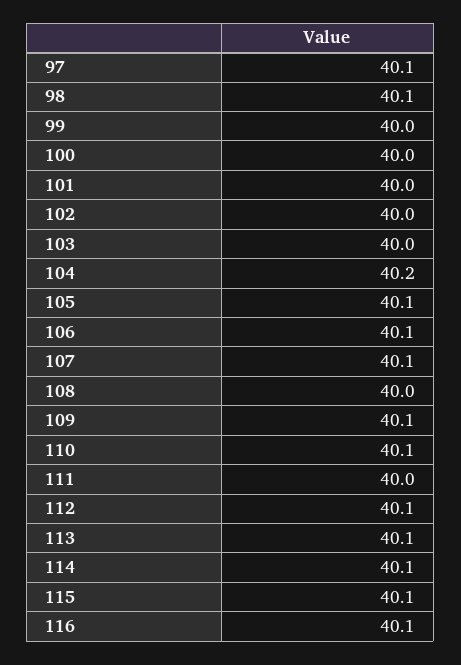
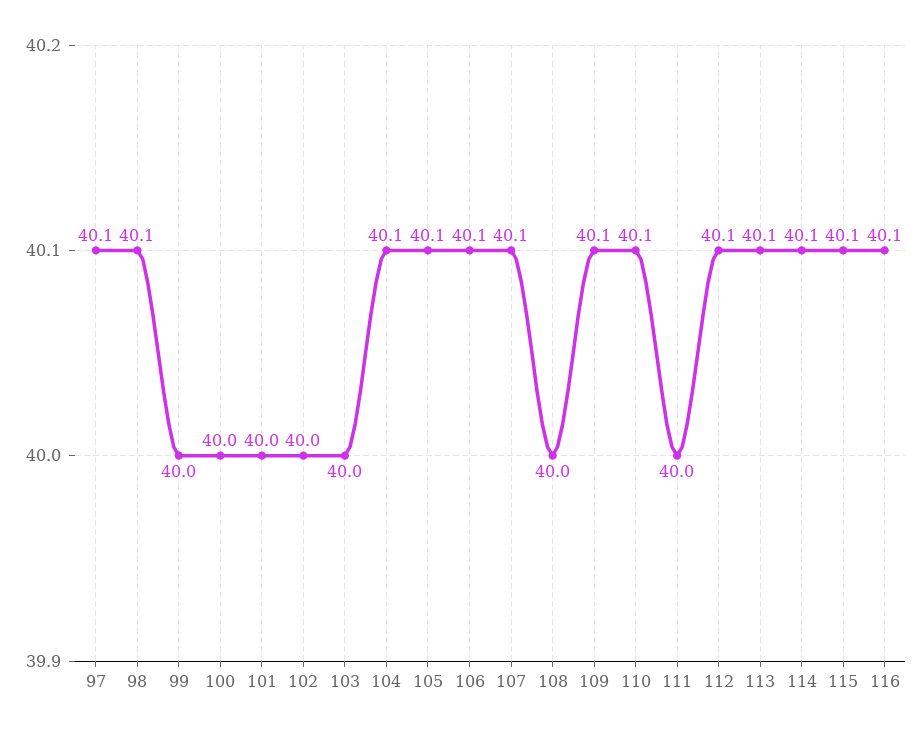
104: 40.2 -> 40.1

